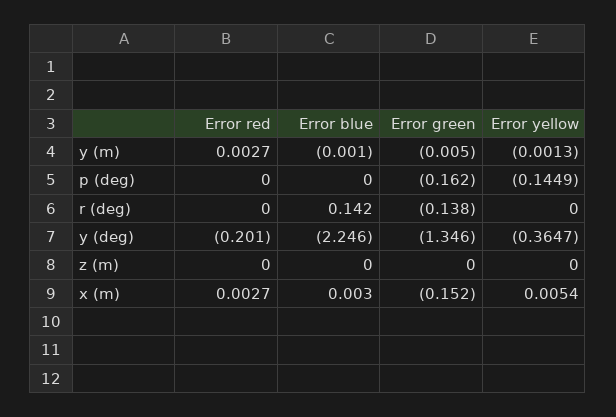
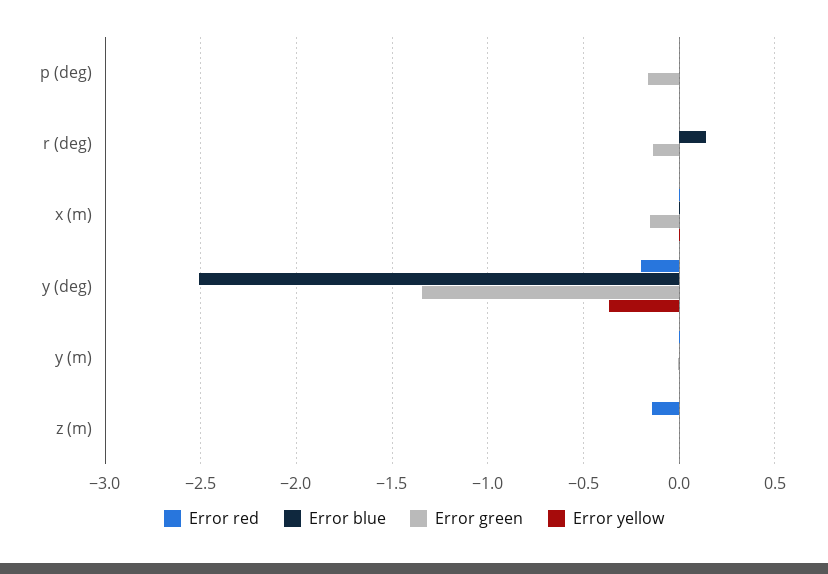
Error yellow, p (deg): -0.1449 -> 0
Error blue, y (deg): -2.246 -> -2.5
Error red, z (m): 0 -> -0.15

